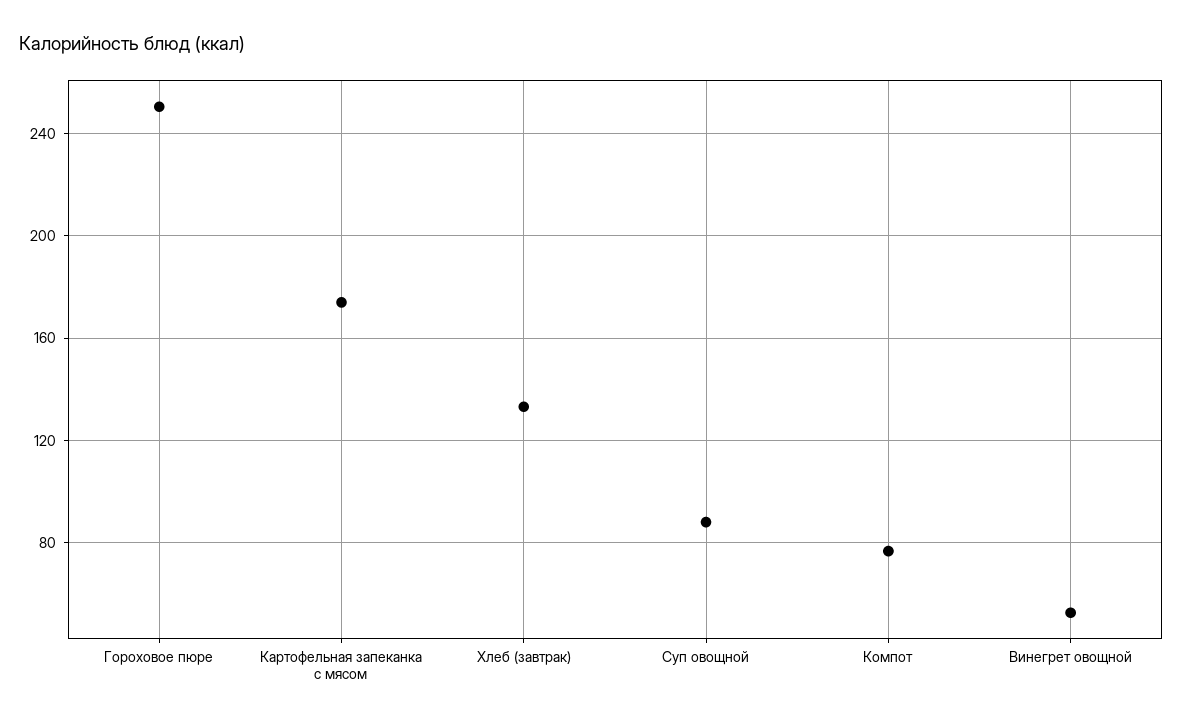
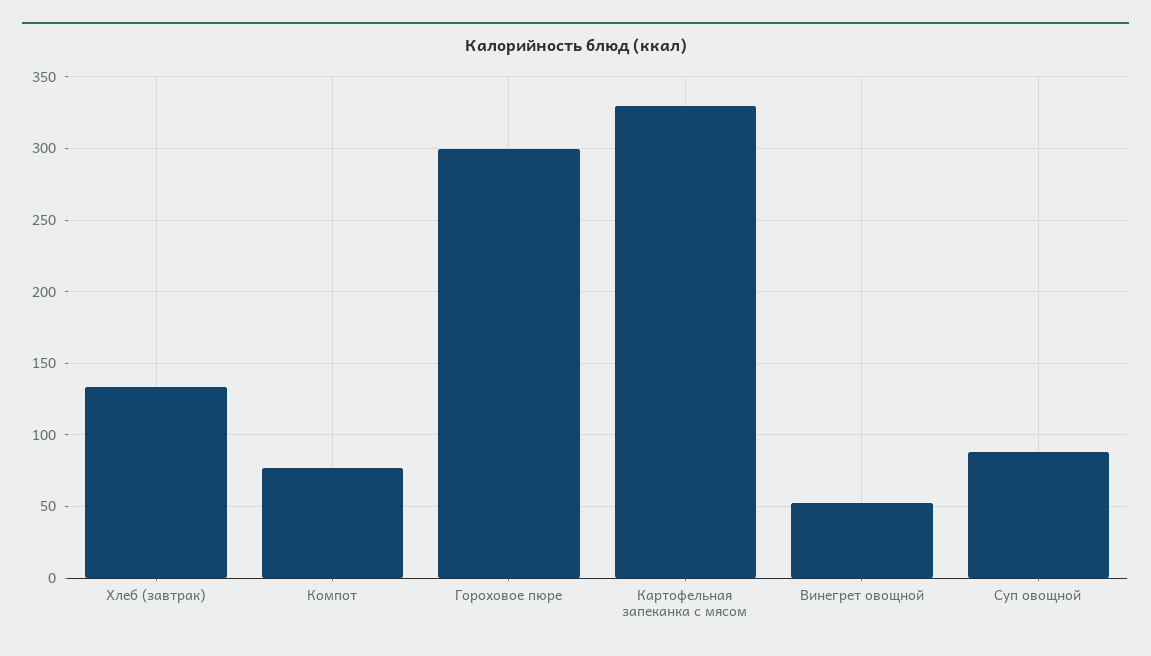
Гороховое пюре: 250 -> 300
Картофельная запеканка с мясом: 175 -> 330

